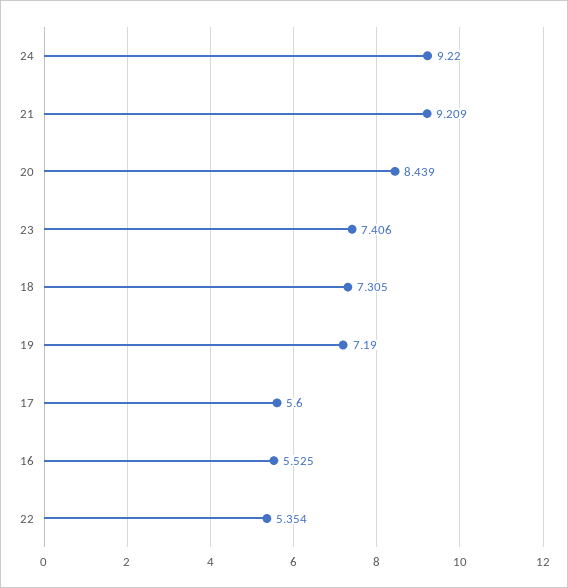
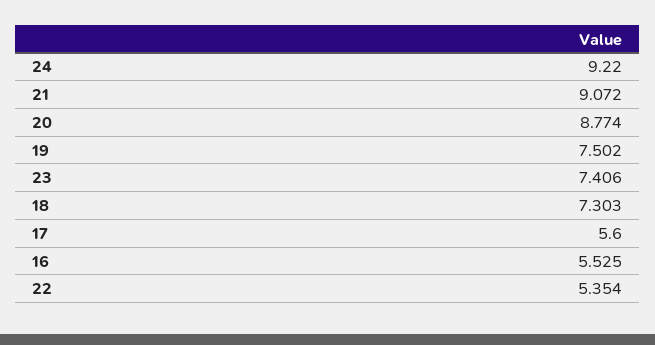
21: 9.209 -> 9.072
20: 8.439 -> 8.774
18: 7.305 -> 7.303
19: 7.19 -> 7.502

